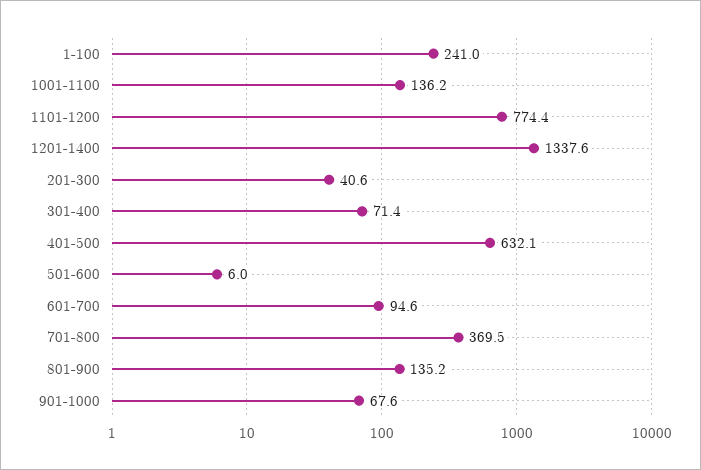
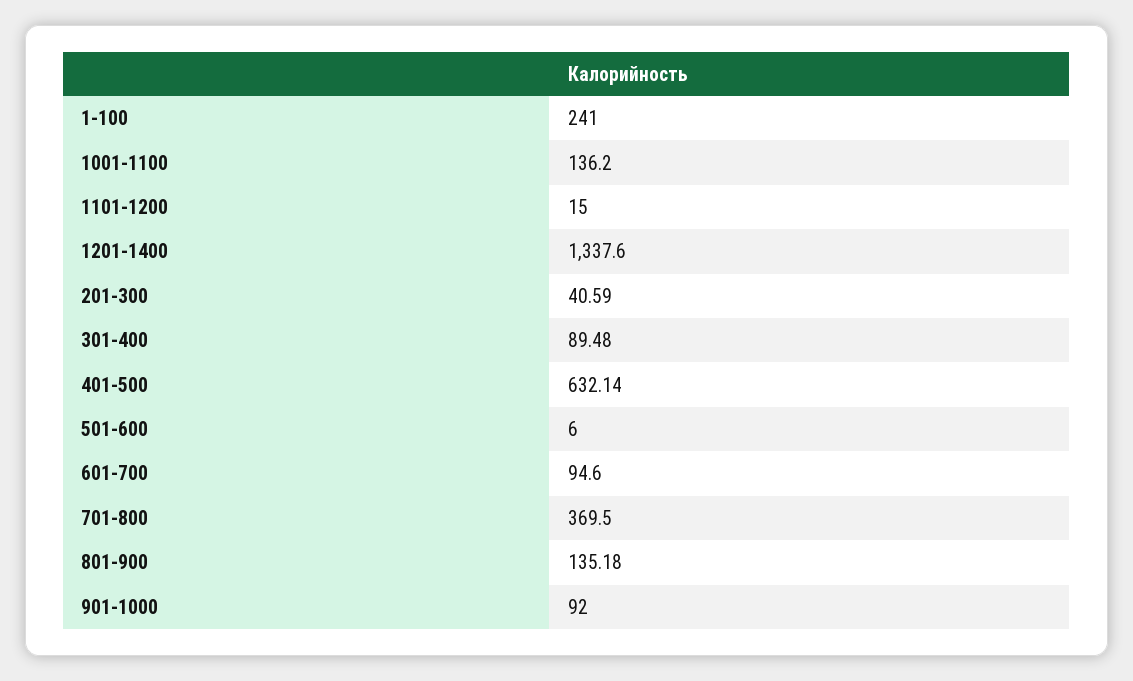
1101-1200: 774.4 -> 15
301-400: 71.4 -> 89.48
901-1000: 67.6 -> 92

